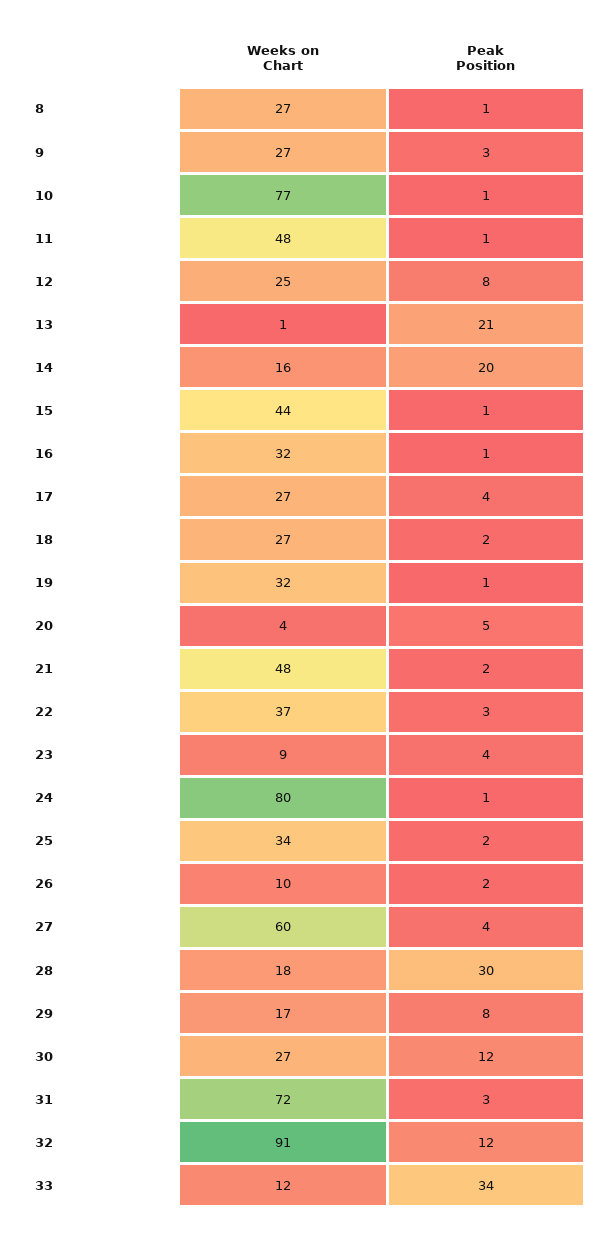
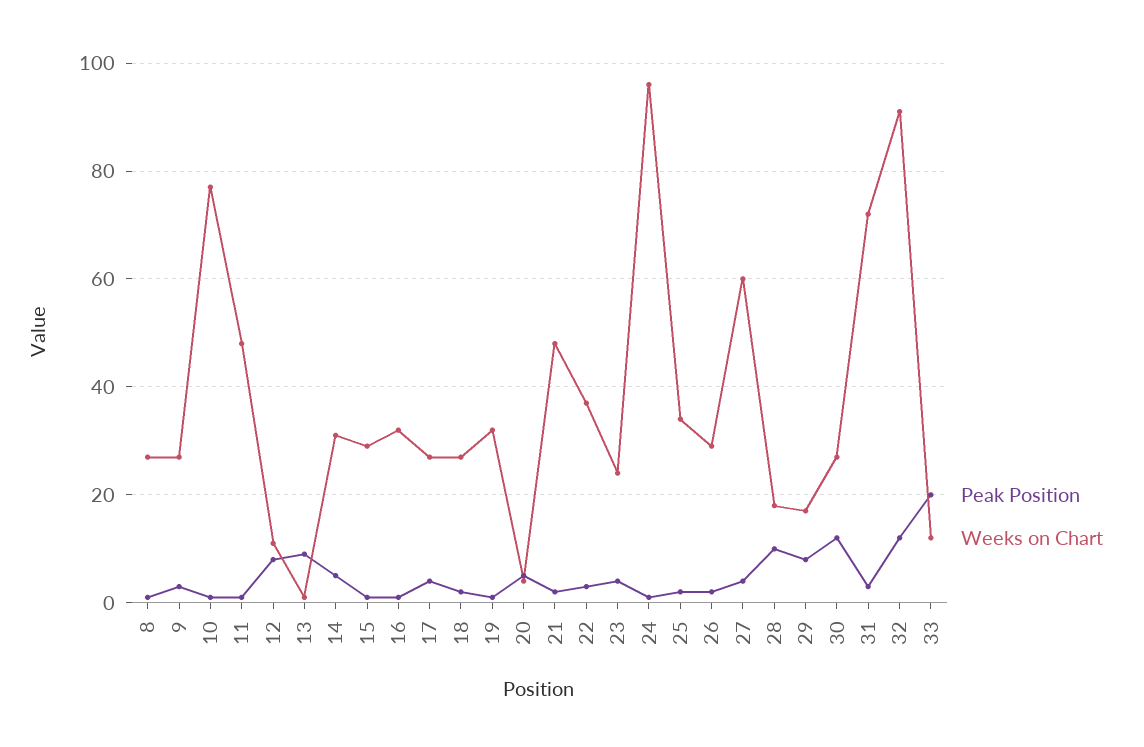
Weeks on Chart, 12: 25 -> 10
Peak Position, 13: 21 -> 10
Weeks on Chart, 14: 16 -> 30
Peak Position, 14: 20 -> 5
Weeks on Chart, 15: 44 -> 30
Weeks on Chart, 23: 9 -> 25
Weeks on Chart, 24: 80 -> 95
Weeks on Chart, 26: 10 -> 30
Peak Position, 28: 30 -> 10
Peak Position, 33: 34 -> 20

